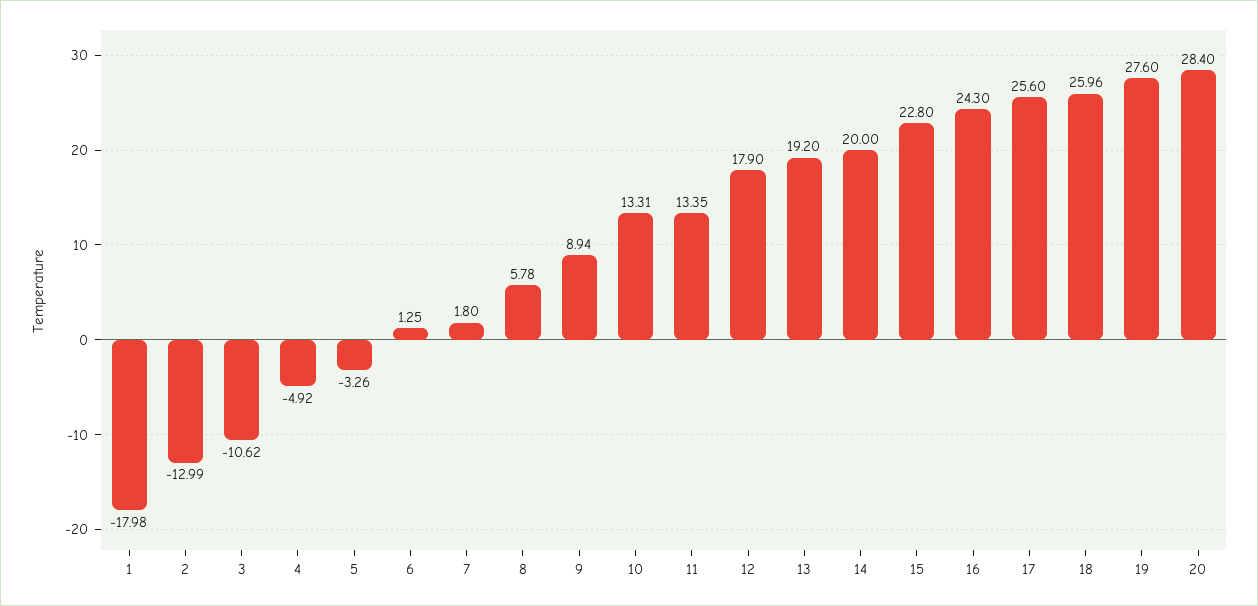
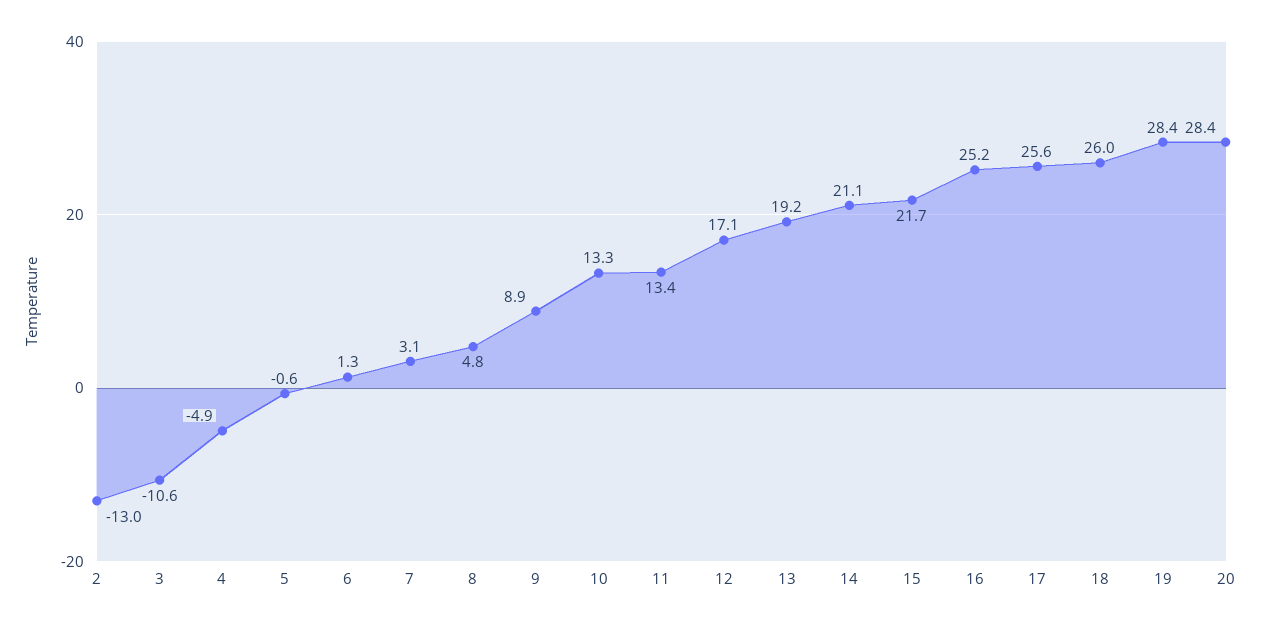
1: -17.98 -> none
5: -3.26 -> -0.6
7: 1.8 -> 3.1
8: 5.78 -> 4.8
12: 17.9 -> 17.1
14: 20 -> 21.1
15: 22.8 -> 21.7
16: 24.3 -> 25.2
19: 27.6 -> 28.4

